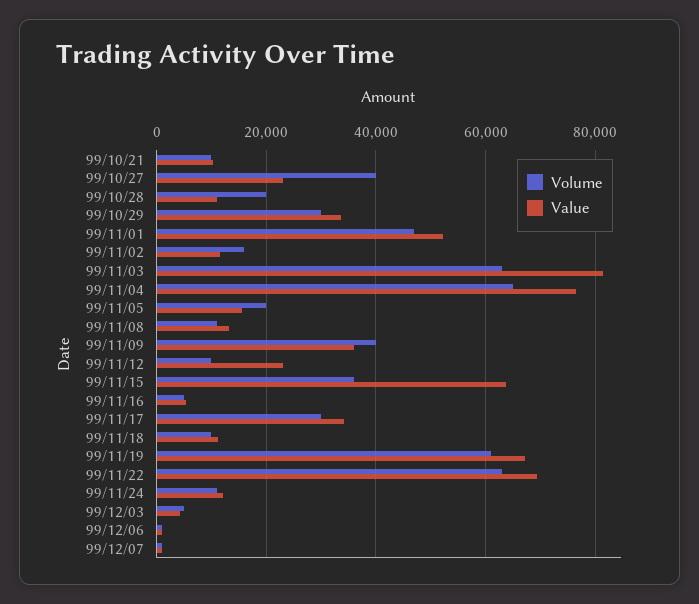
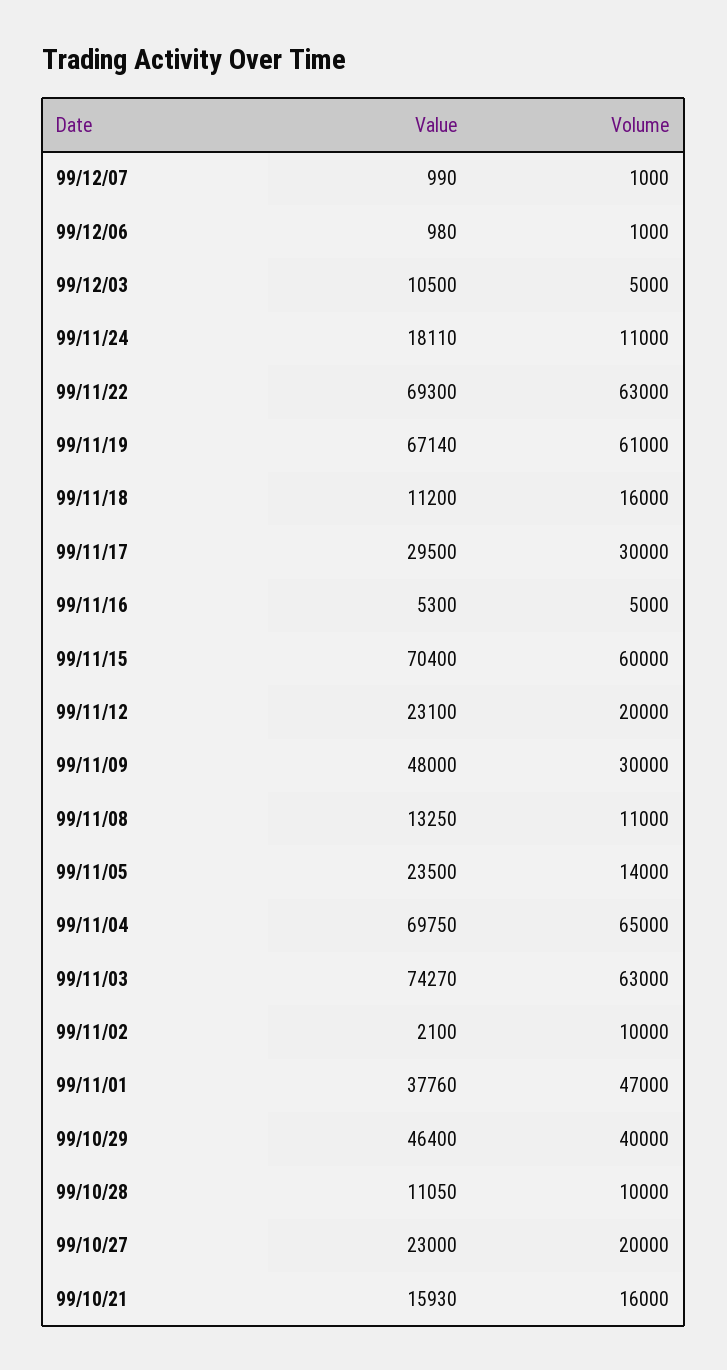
Volume, 99/10/21: 10000 -> 16000
Value, 99/10/21: 10000 -> 15930
Volume, 99/10/27: 40000 -> 20000
Volume, 99/10/28: 20000 -> 10000
Volume, 99/10/29: 30000 -> 40000
Value, 99/10/29: 34000 -> 46400
Value, 99/11/01: 52000 -> 37760
Volume, 99/11/02: 16000 -> 10000
Value, 99/11/02: 12000 -> 2100
Value, 99/11/03: 82000 -> 74270
Value, 99/11/04: 76000 -> 69750
Volume, 99/11/05: 20000 -> 14000
Value, 99/11/05: 16000 -> 23500
Volume, 99/11/09: 40000 -> 30000
Value, 99/11/09: 36000 -> 48000
Volume, 99/11/12: 10000 -> 20000
Volume, 99/11/15: 36000 -> 60000
Value, 99/11/15: 64000 -> 70400
Value, 99/11/17: 34000 -> 29500
Volume, 99/11/18: 10000 -> 16000
Value, 99/11/24: 12000 -> 18110
Value, 99/12/03: 4000 -> 10500

